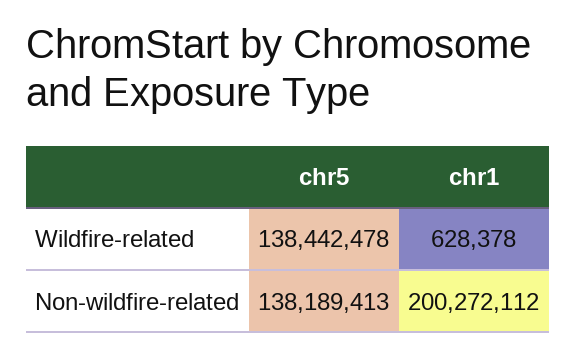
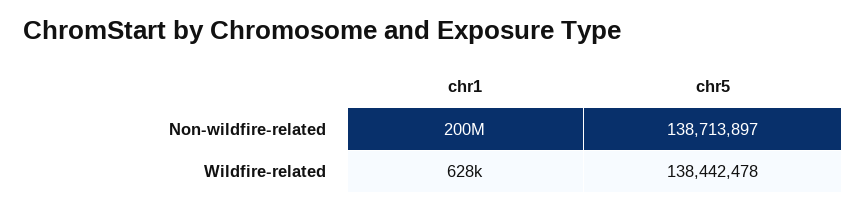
chr5, Non-wildfire-related: 138189413 -> 138713897

